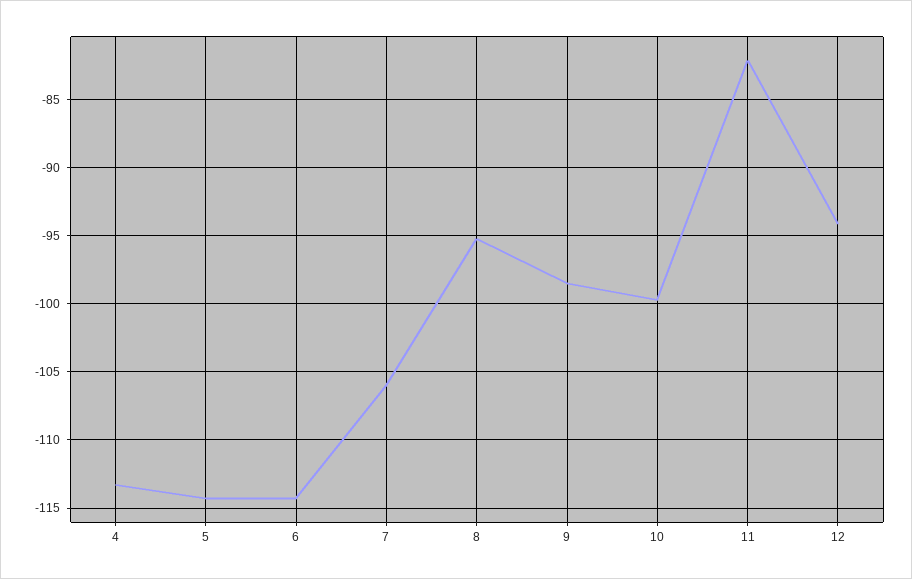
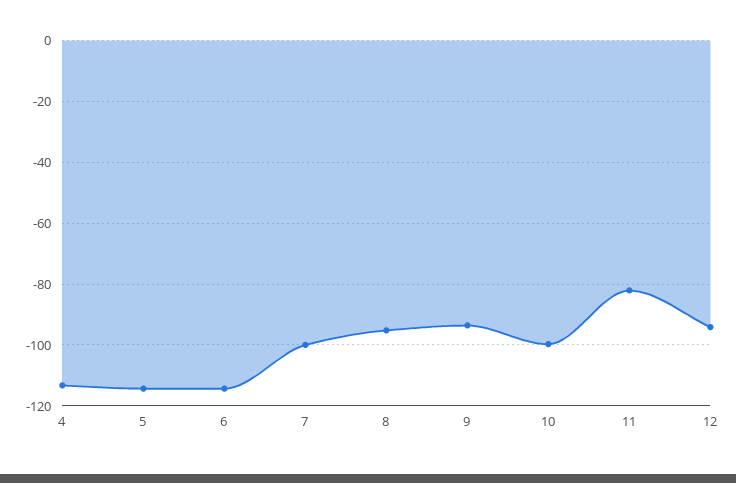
7: -106 -> -100
9: -98.5 -> -94

